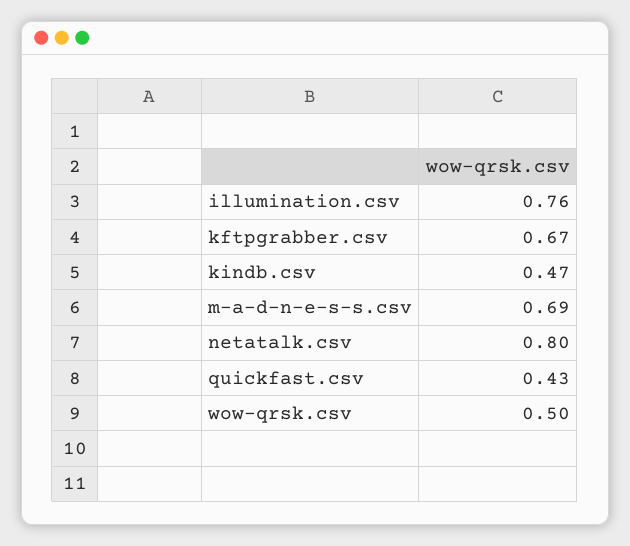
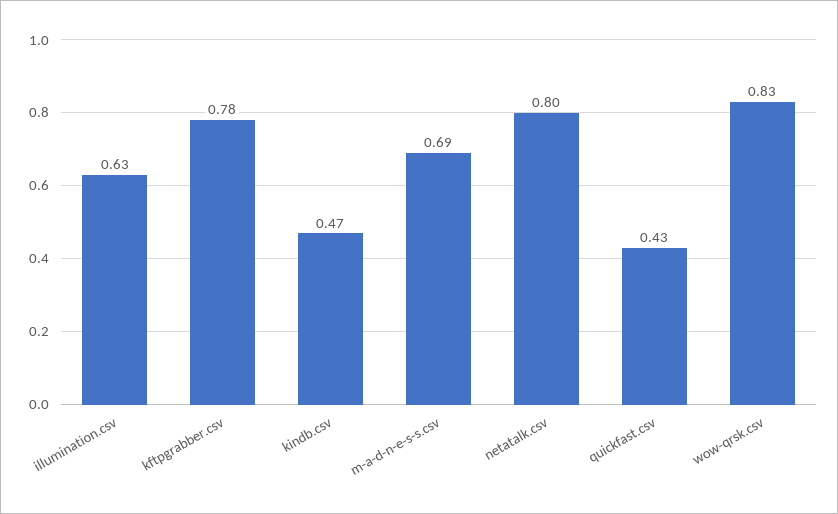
illumination.csv: 0.76 -> 0.63
kftpgrabber.csv: 0.67 -> 0.78
wow-qrsk.csv: 0.5 -> 0.83

